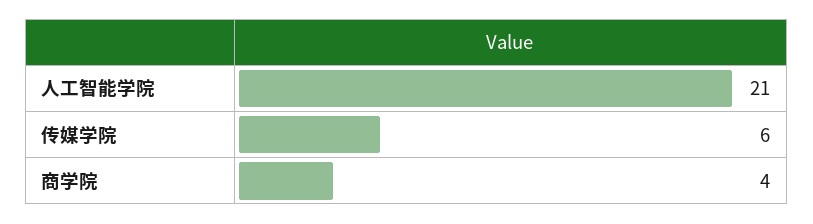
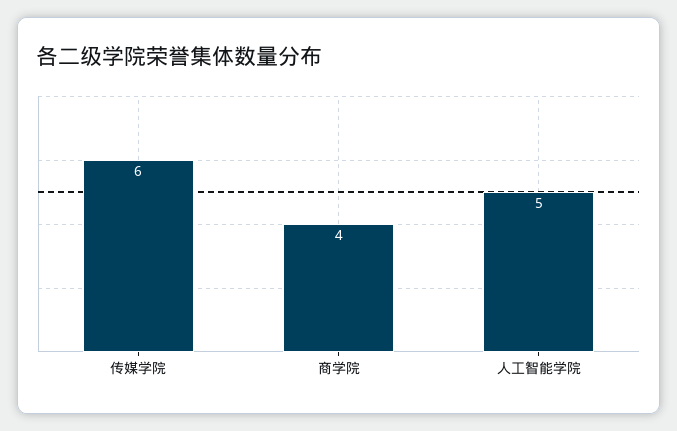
人工智能学院: 21 -> 5

